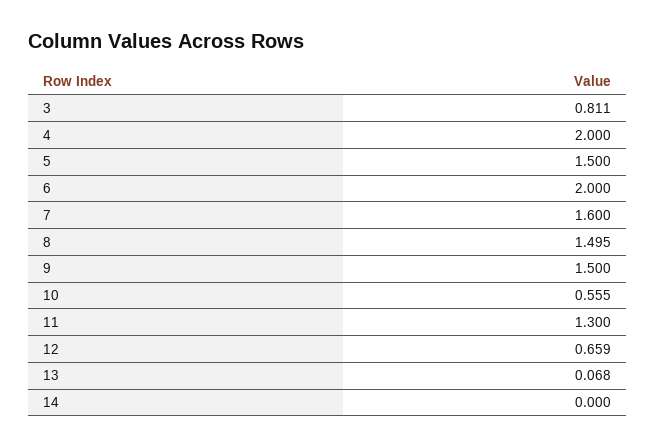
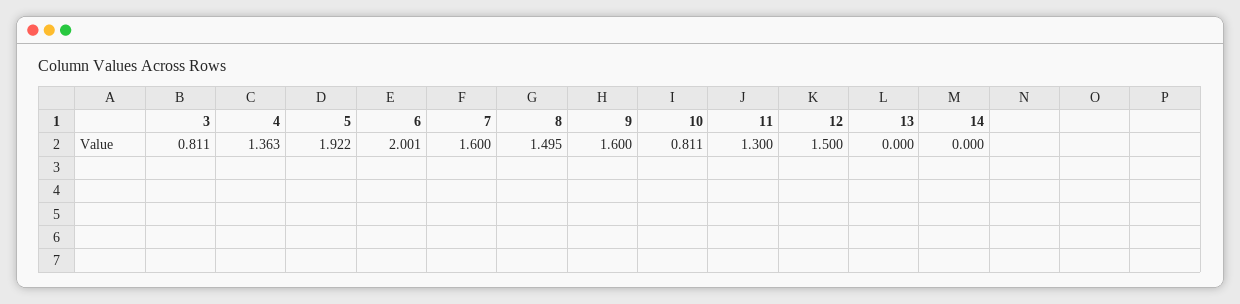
4: 2 -> 1.363
5: 1.5 -> 1.922
6: 2 -> 2.001
9: 1.5 -> 1.6
10: 0.555 -> 0.811
12: 0.659 -> 1.5
13: 0.068 -> 0

